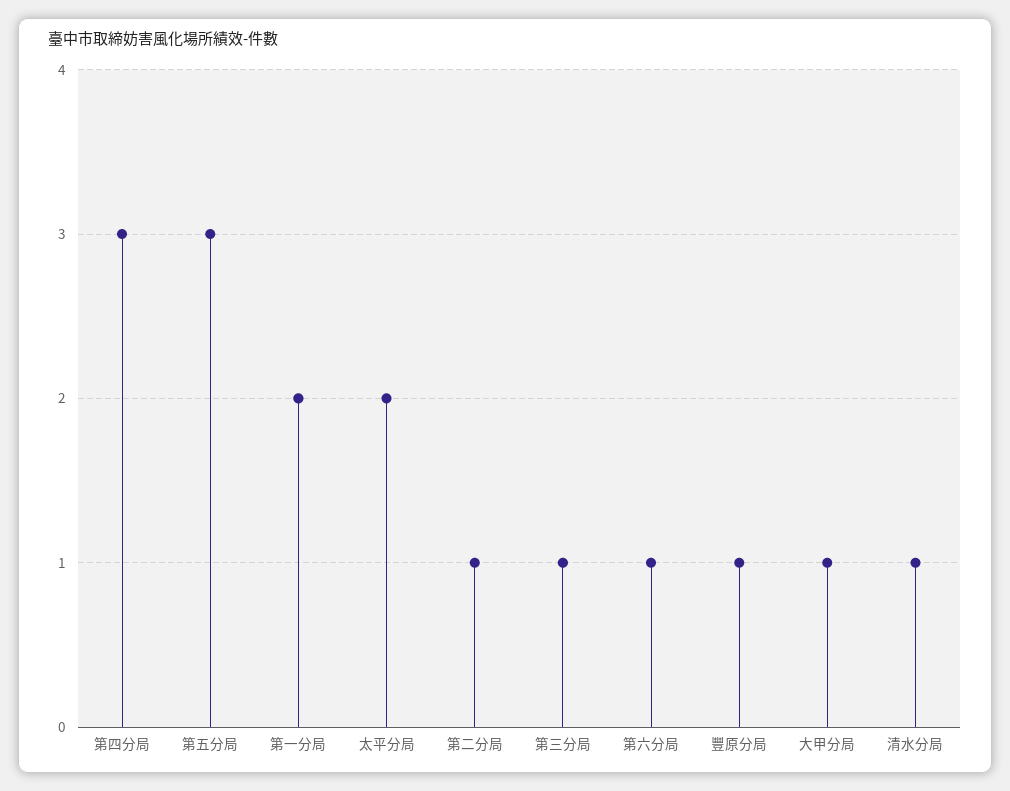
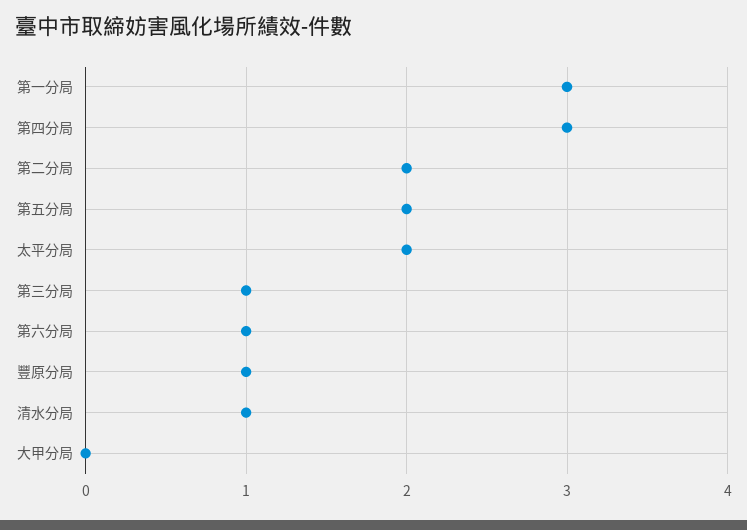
第五分局: 3 -> 2
第一分局: 2 -> 3
第二分局: 1 -> 2
大甲分局: 1 -> 0

